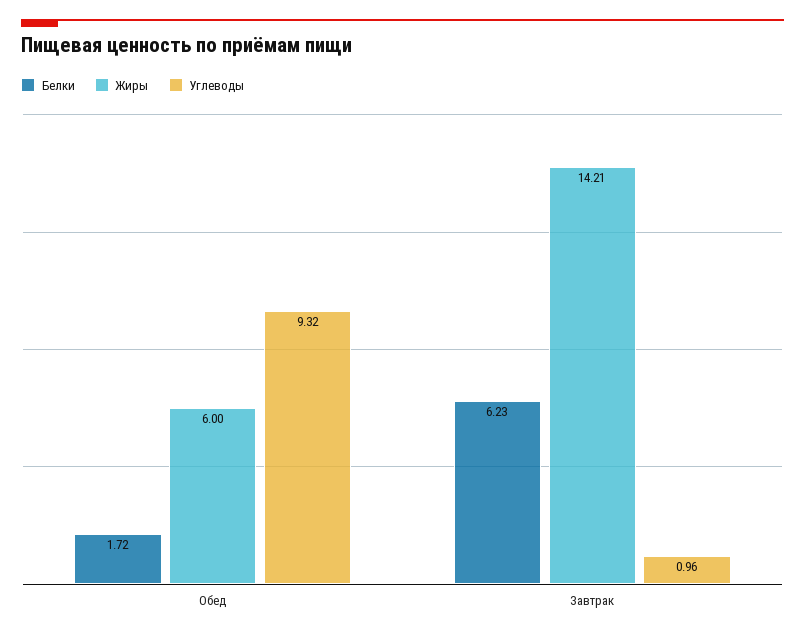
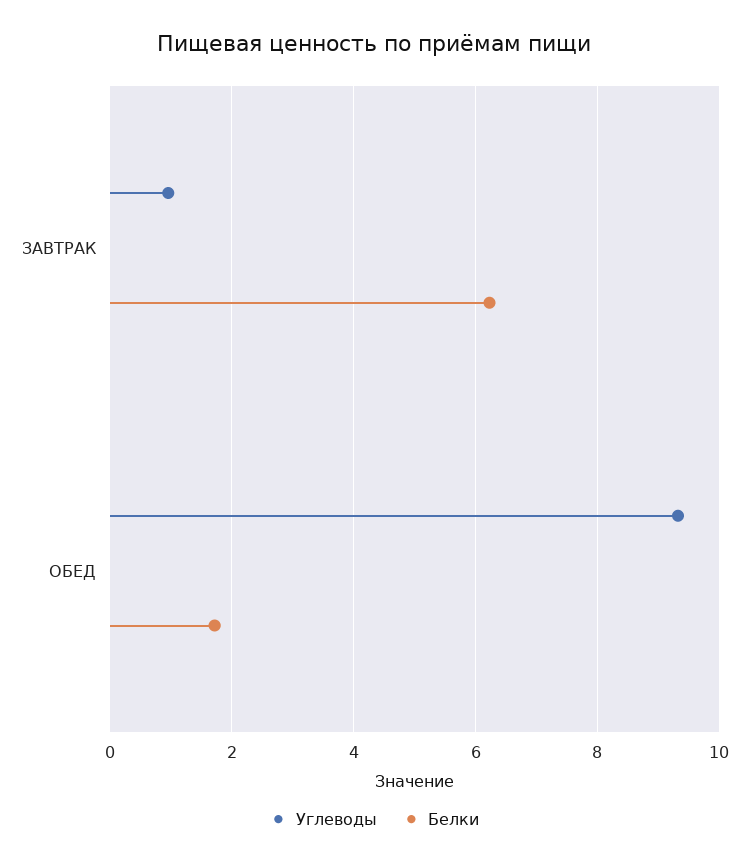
Жиры, Обед: 6 -> none
Жиры, Завтрак: 14.21 -> none

